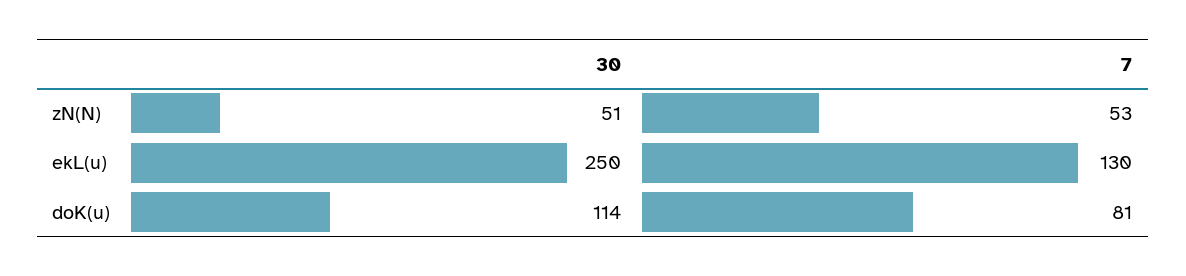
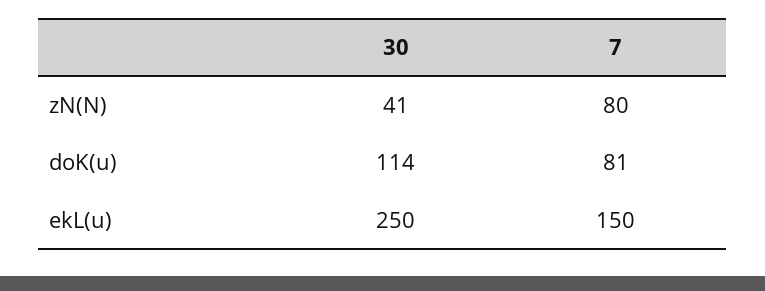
30, zN(N): 51 -> 41
7, zN(N): 53 -> 80
7, ekL(u): 130 -> 150

